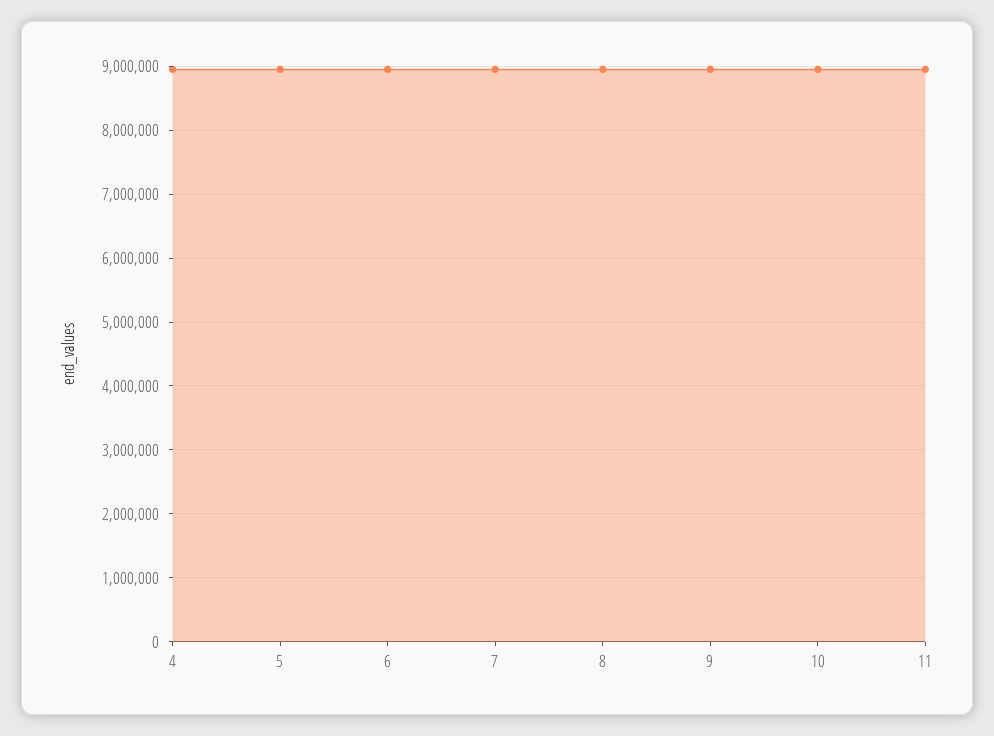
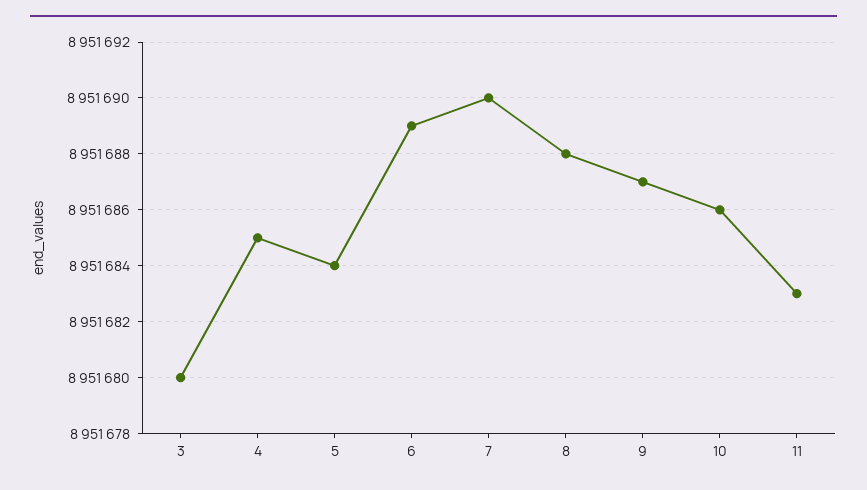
3: none -> 8951680

